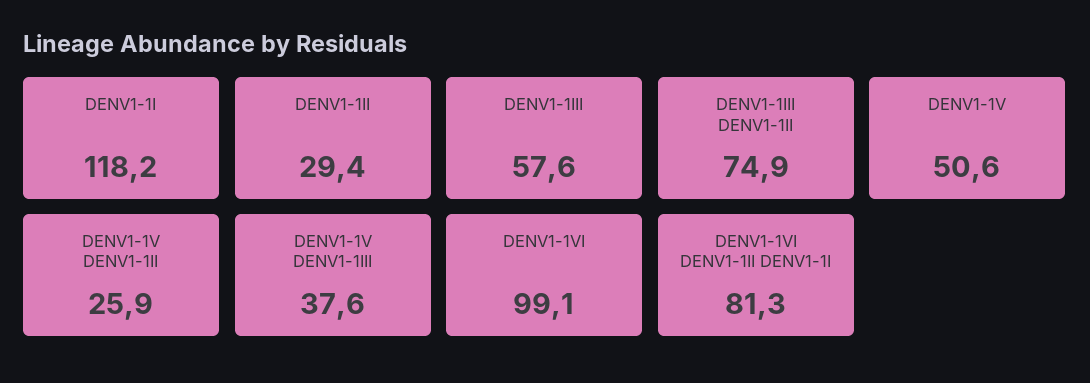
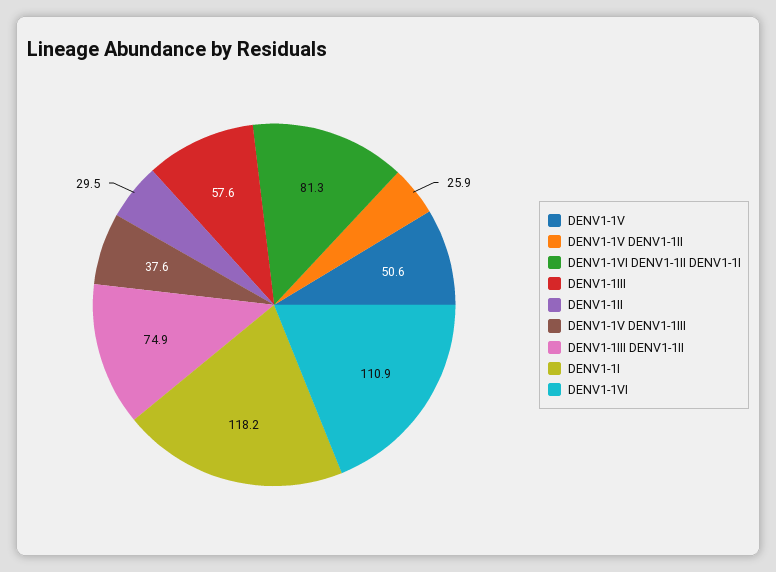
DENV1-1II: 29.4 -> 29.5
DENV1-1VI: 99.1 -> 110.9

